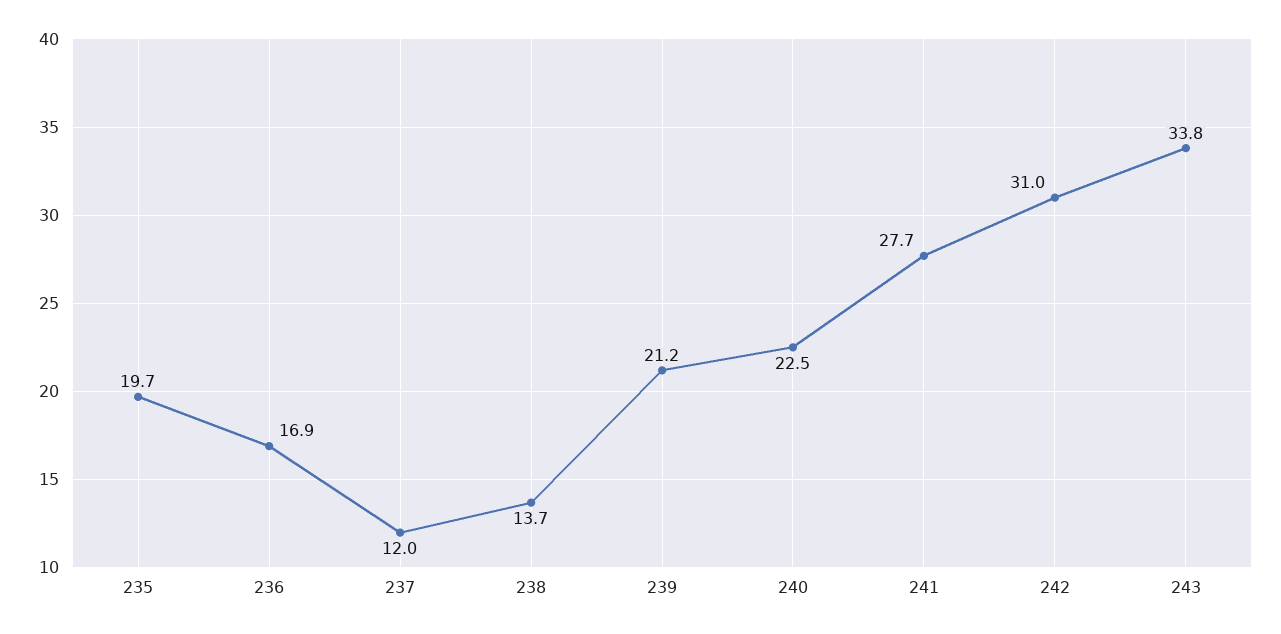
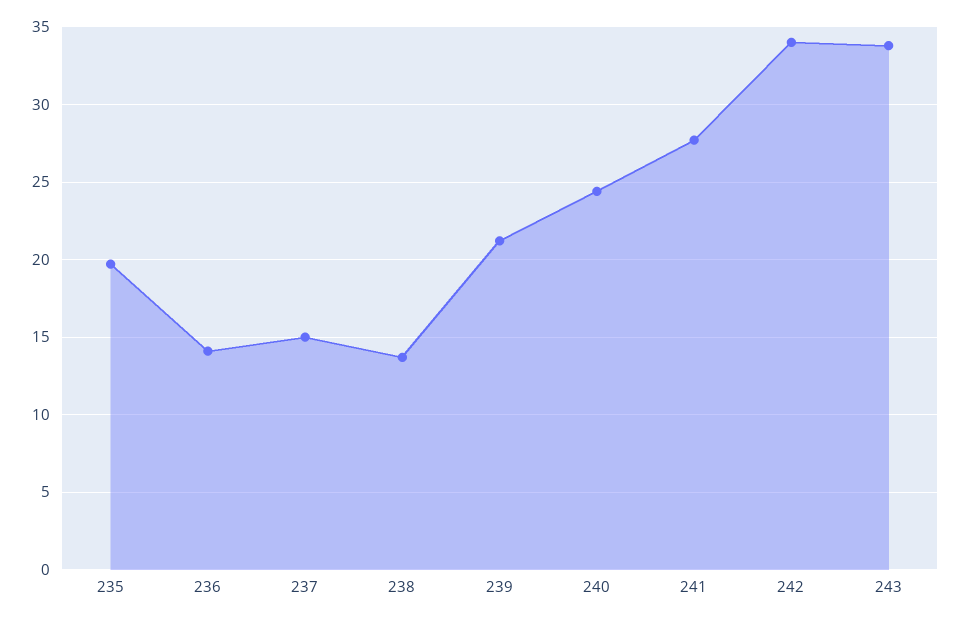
236: 16.9 -> 14
237: 12 -> 15
240: 22.5 -> 24.5
242: 31 -> 34

